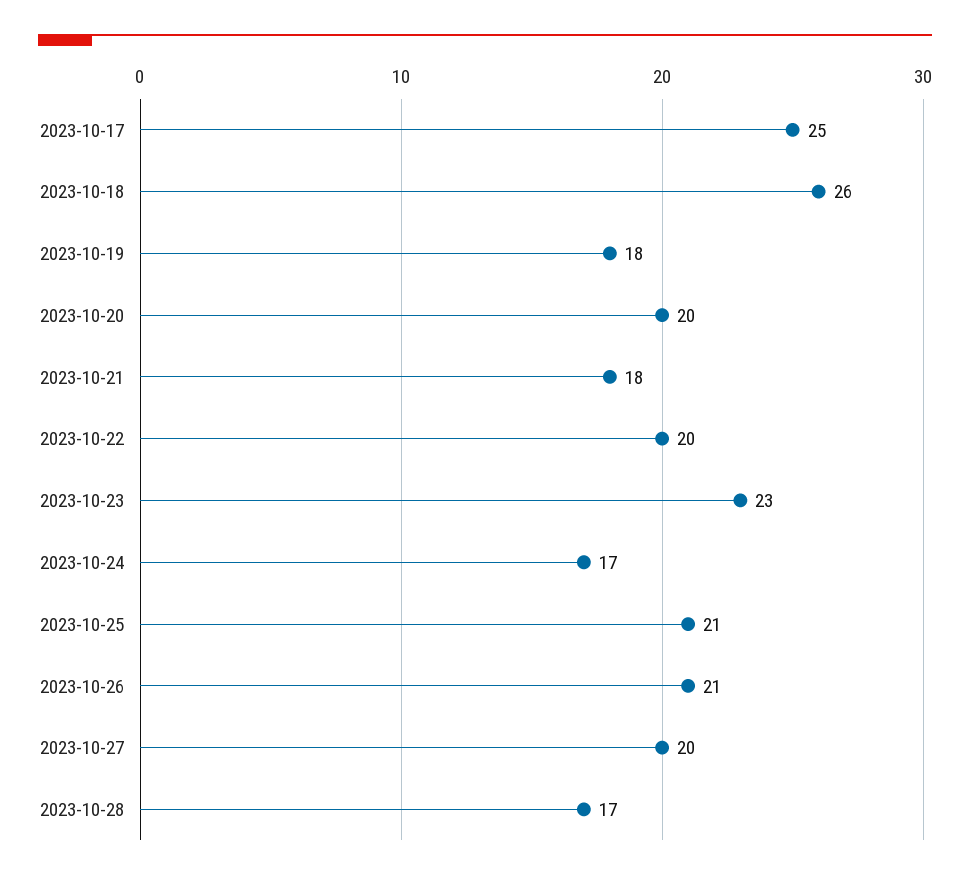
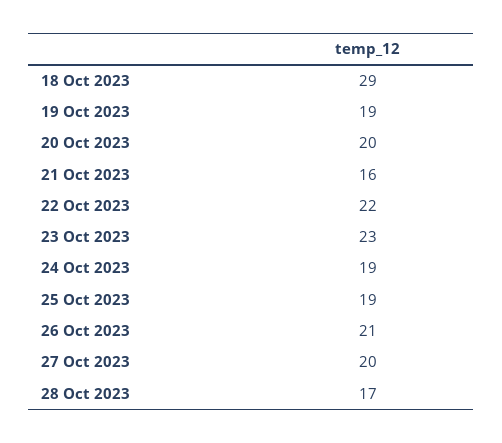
2023-10-17: 25 -> none
2023-10-18: 26 -> 29
2023-10-19: 18 -> 19
2023-10-21: 18 -> 16
2023-10-22: 20 -> 22
2023-10-24: 17 -> 19
2023-10-25: 21 -> 19

